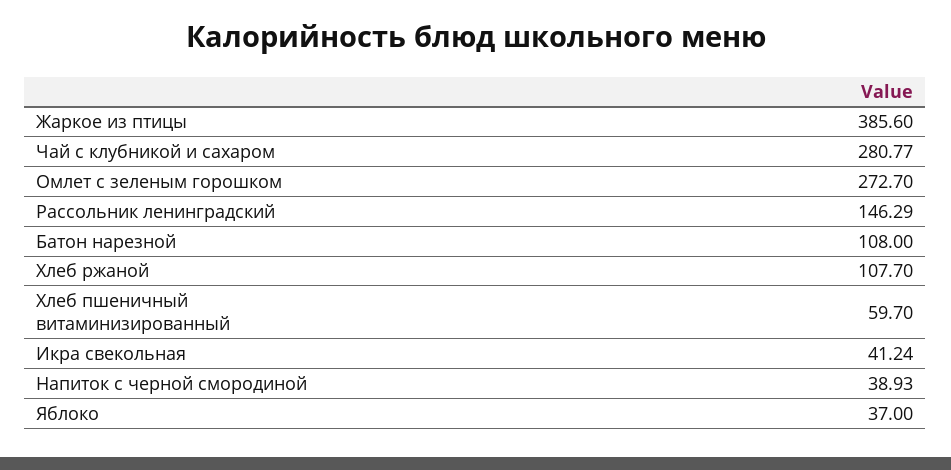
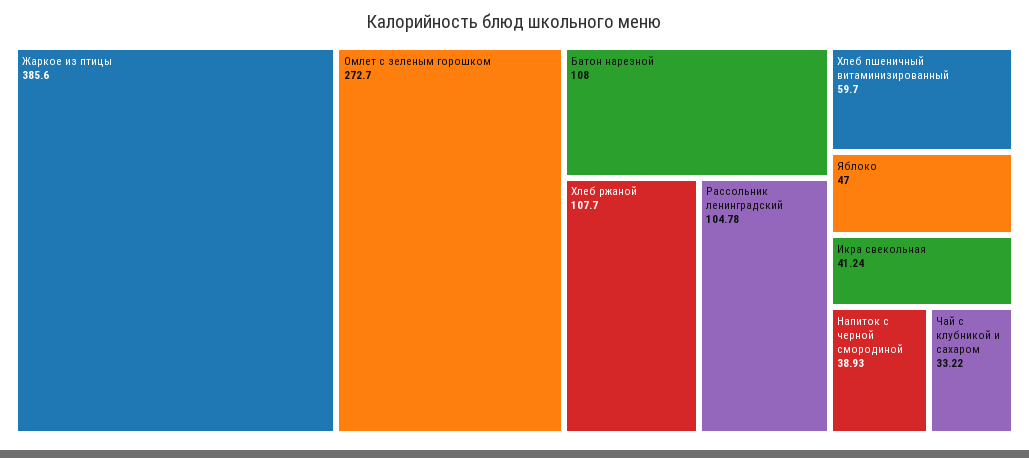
Чай с клубникой и сахаром: 280.77 -> 33.22
Рассольник ленинградский: 146.29 -> 104.78
Яблоко: 37 -> 47

